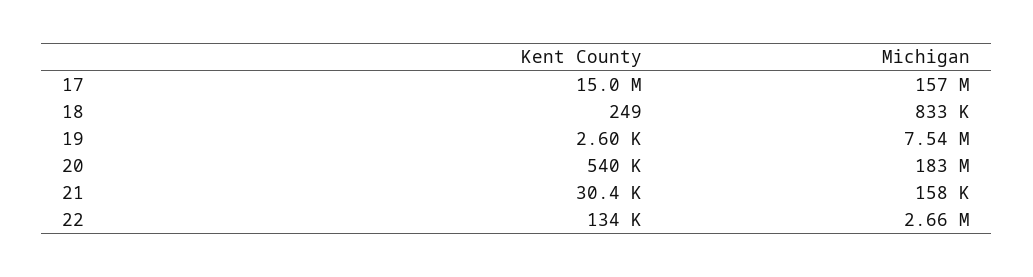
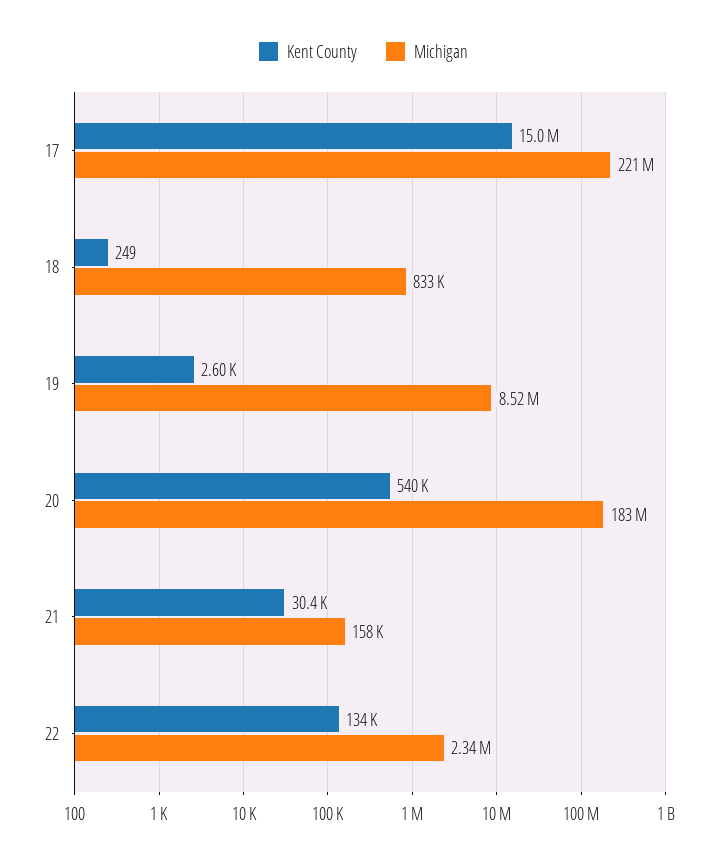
Michigan, 17: 157000000 -> 221000000
Michigan, 19: 7540000 -> 8520000
Michigan, 22: 2660000 -> 2340000

